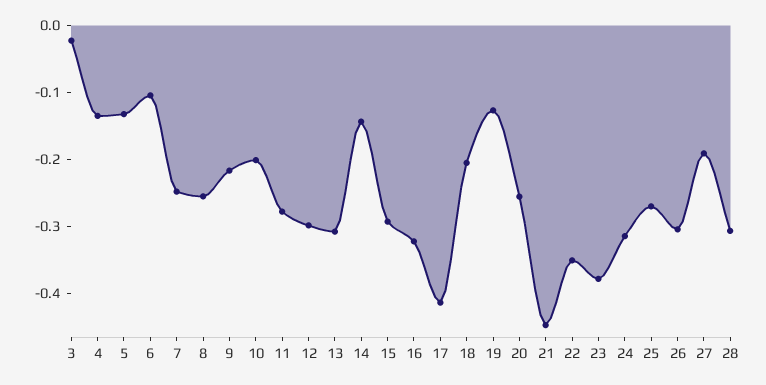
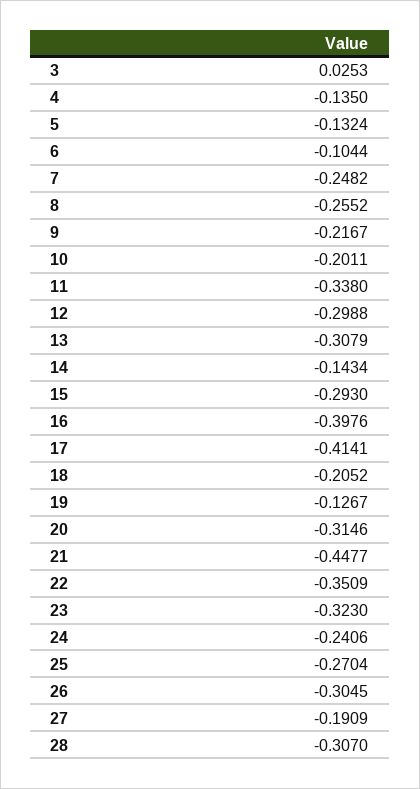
3: -0.02 -> 0.0253
11: -0.28 -> -0.338
16: -0.32 -> -0.3976
20: -0.26 -> -0.3146
23: -0.38 -> -0.323
24: -0.32 -> -0.2406

